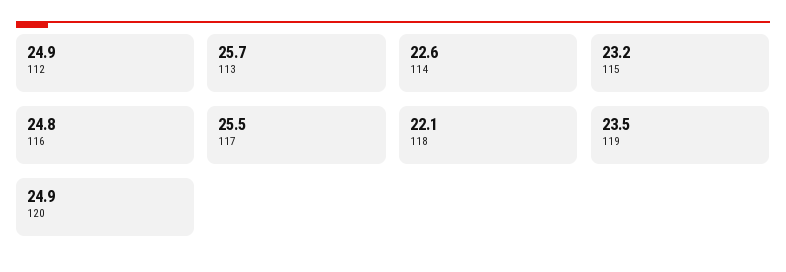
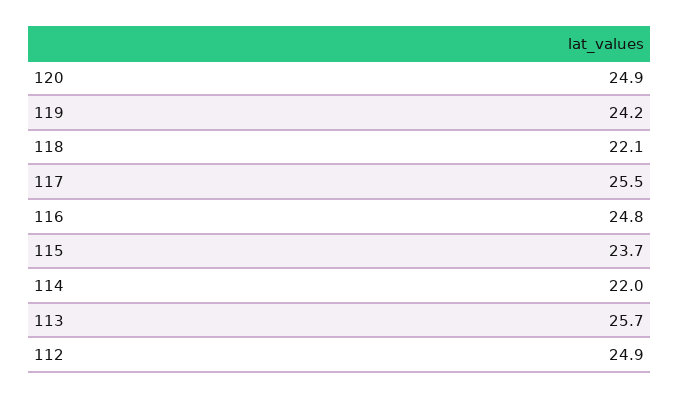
114: 22.6 -> 22
115: 23.2 -> 23.7
119: 23.5 -> 24.2

